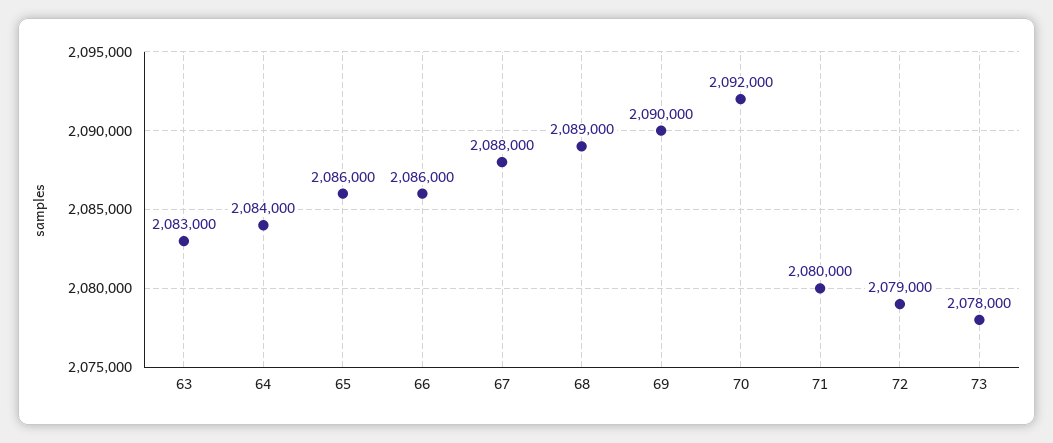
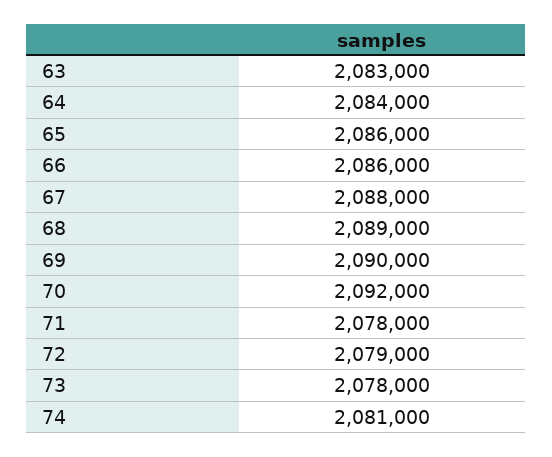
71: 2080000 -> 2078000
74: none -> 2081000

